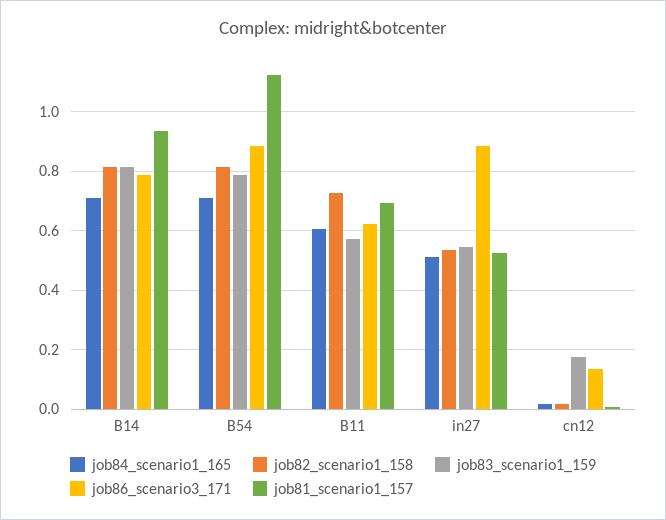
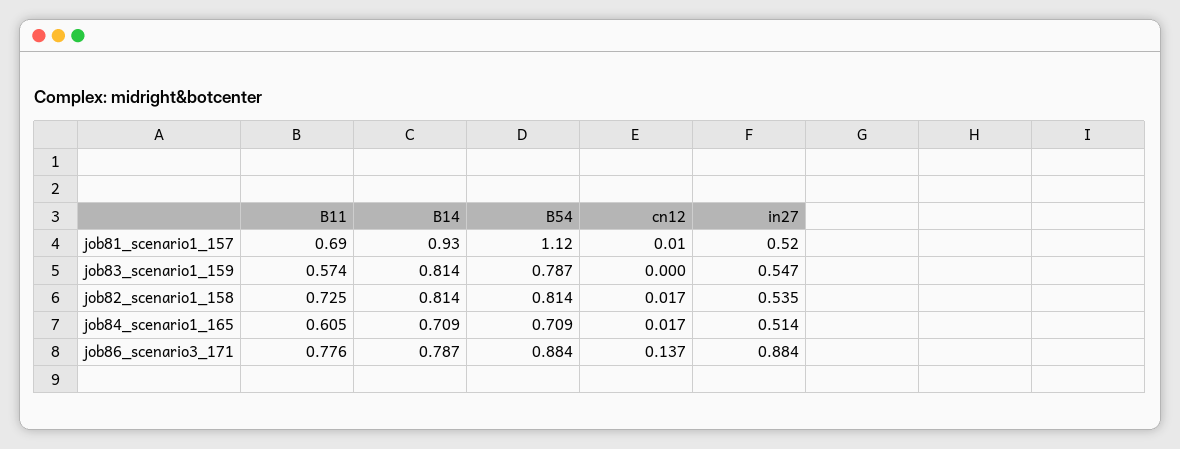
job86_scenario3_171, B11: 0.625 -> 0.776
job83_scenario1_159, cn12: 0.175 -> 0

